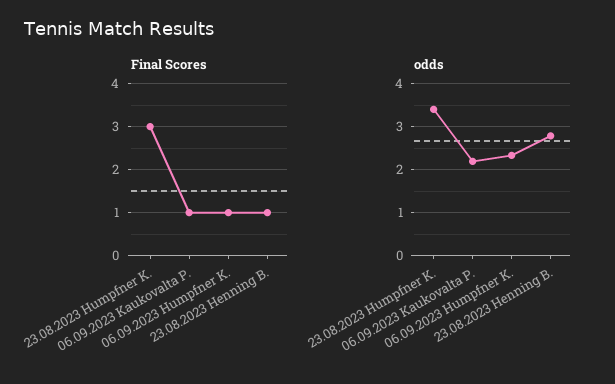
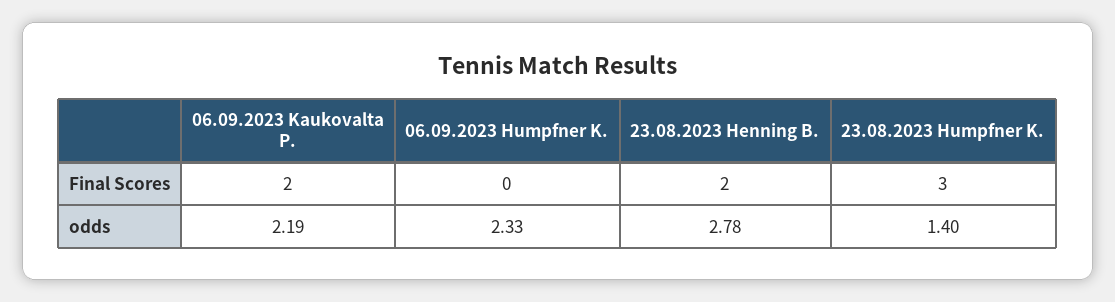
Final Scores, 06.09.2023 Kaukovalta P.: 1 -> 2
Final Scores, 06.09.2023 Humpfner K.: 1 -> 0
Final Scores, 23.08.2023 Henning B.: 1 -> 2
odds, 23.08.2023 Humpfner K.: 3.4 -> 1.4

